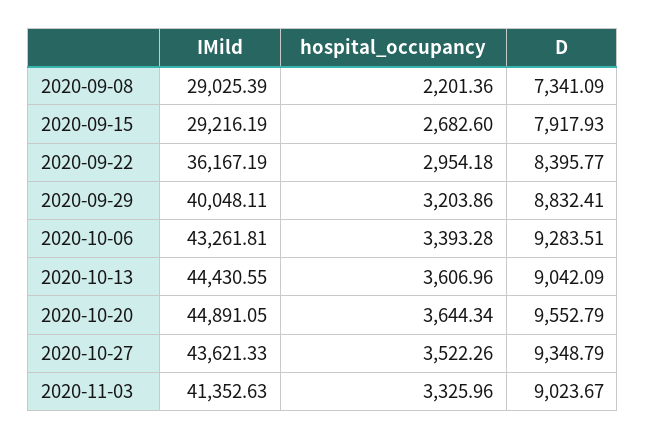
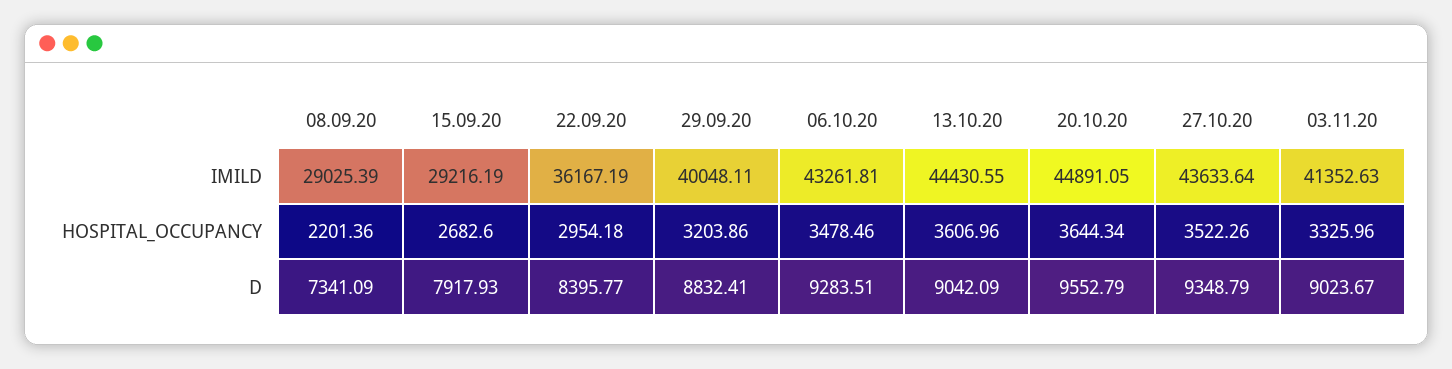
hospital_occupancy, 2020-10-06: 3393.28 -> 3478.46
IMild, 2020-10-27: 43621.33 -> 43633.64

